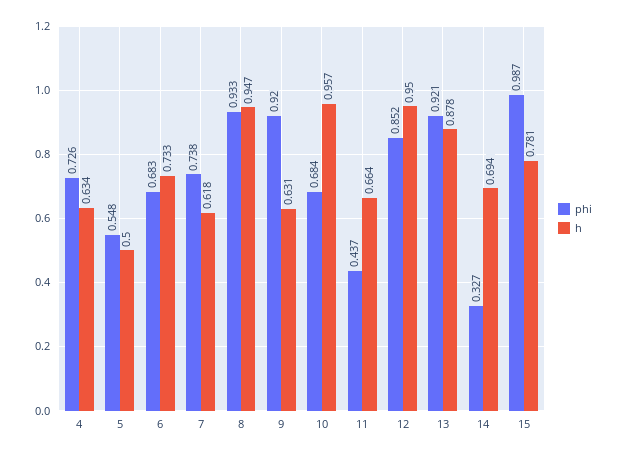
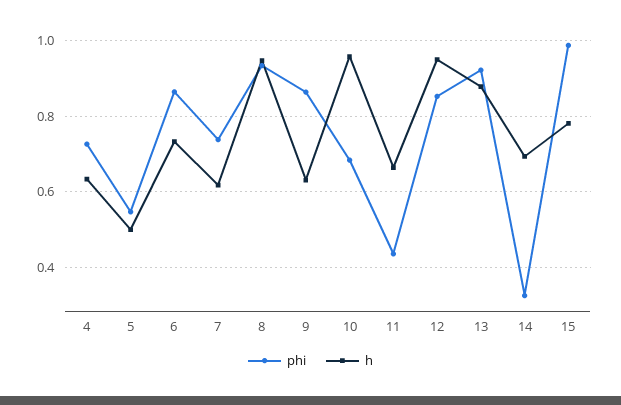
phi, 6: 0.683 -> 0.86
phi, 9: 0.92 -> 0.86

